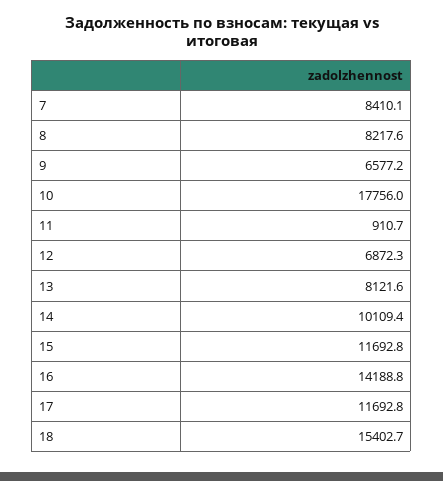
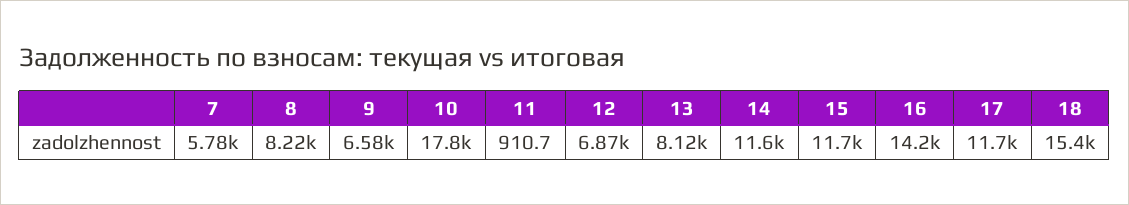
7: 8410.1 -> 5780
14: 10109.4 -> 11600

